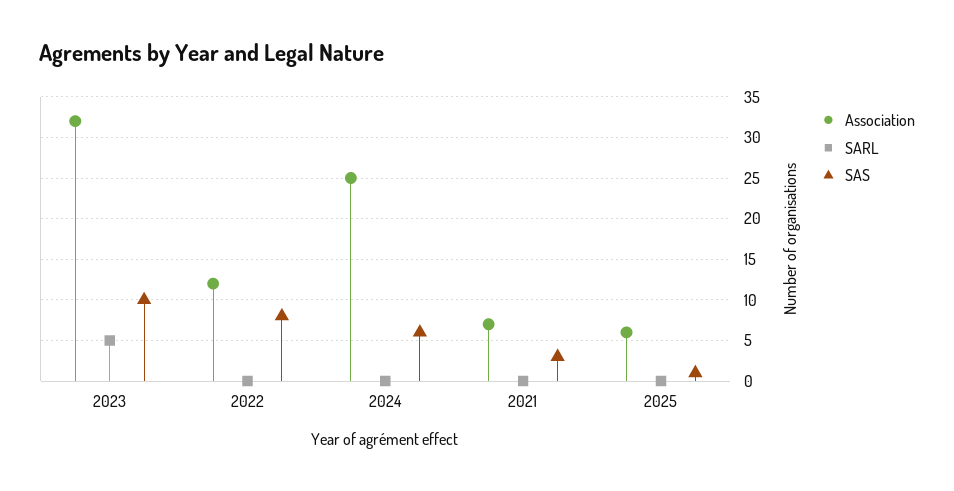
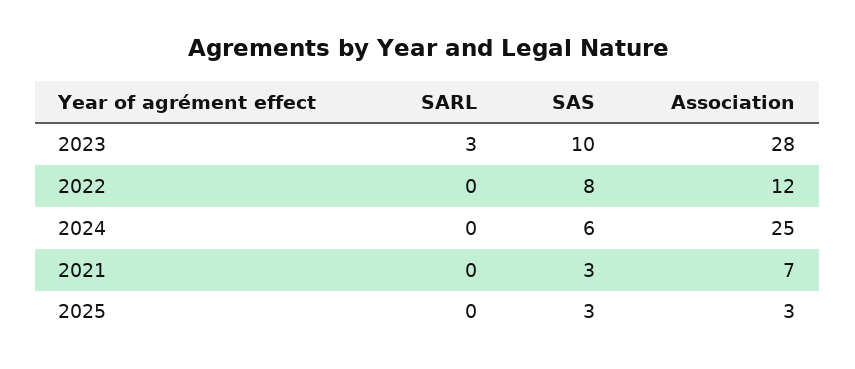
Association, 2023: 32 -> 28
SARL, 2023: 5 -> 3
Association, 2025: 6 -> 3
SAS, 2025: 1 -> 3

